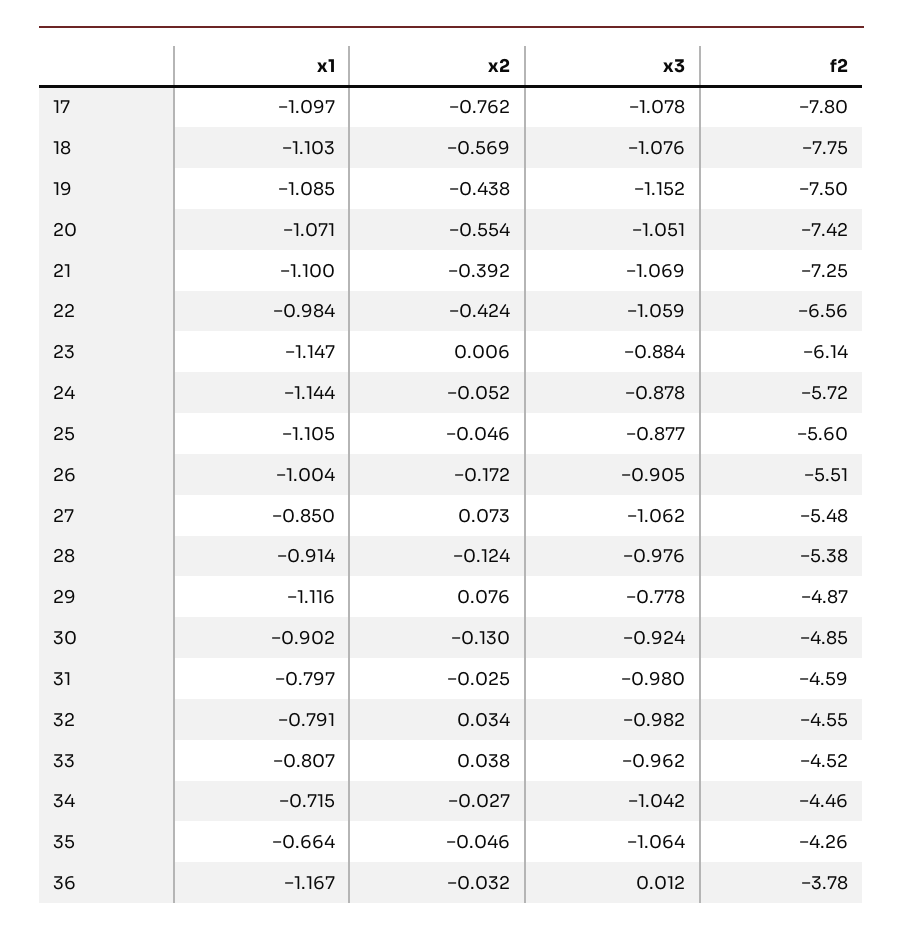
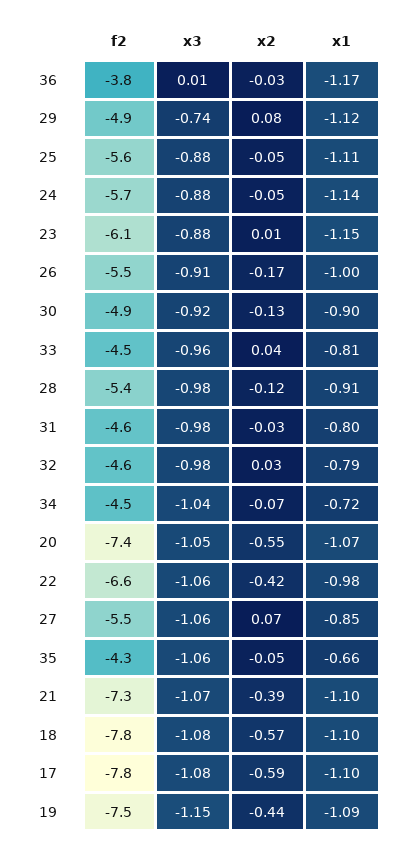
x2, 17: -0.762 -> -0.59
x3, 29: -0.778 -> -0.74
x2, 34: -0.027 -> -0.07

